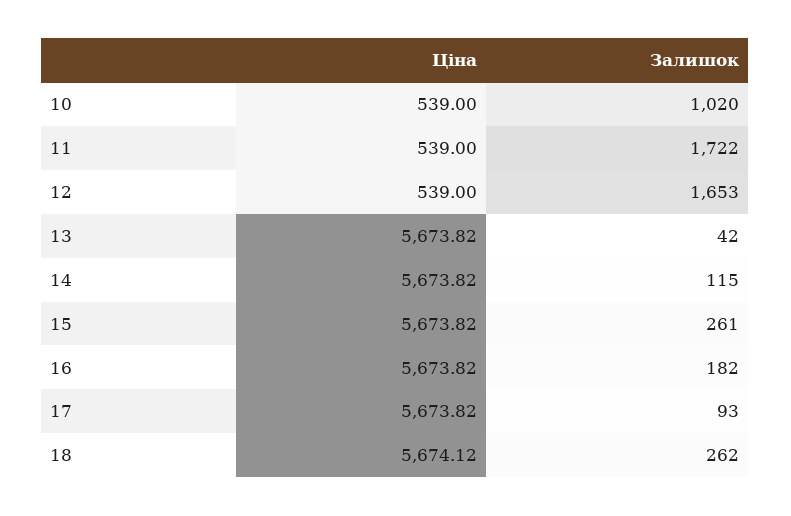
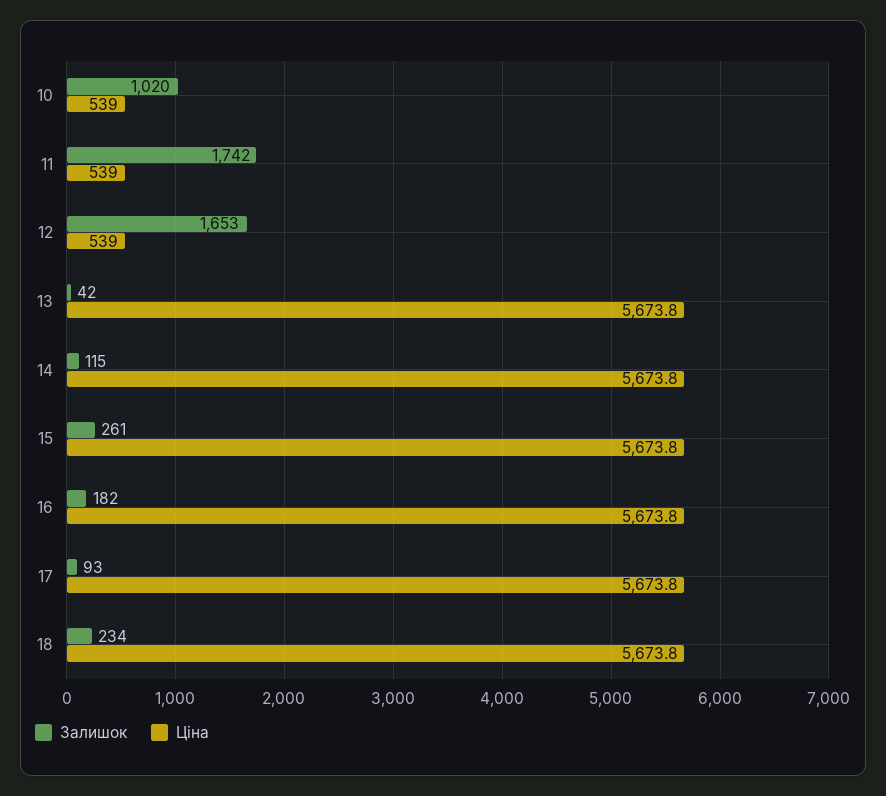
Залишок, 11: 1722 -> 1742
Ціна, 18: 5674.12 -> 5673.8
Залишок, 18: 262 -> 234

